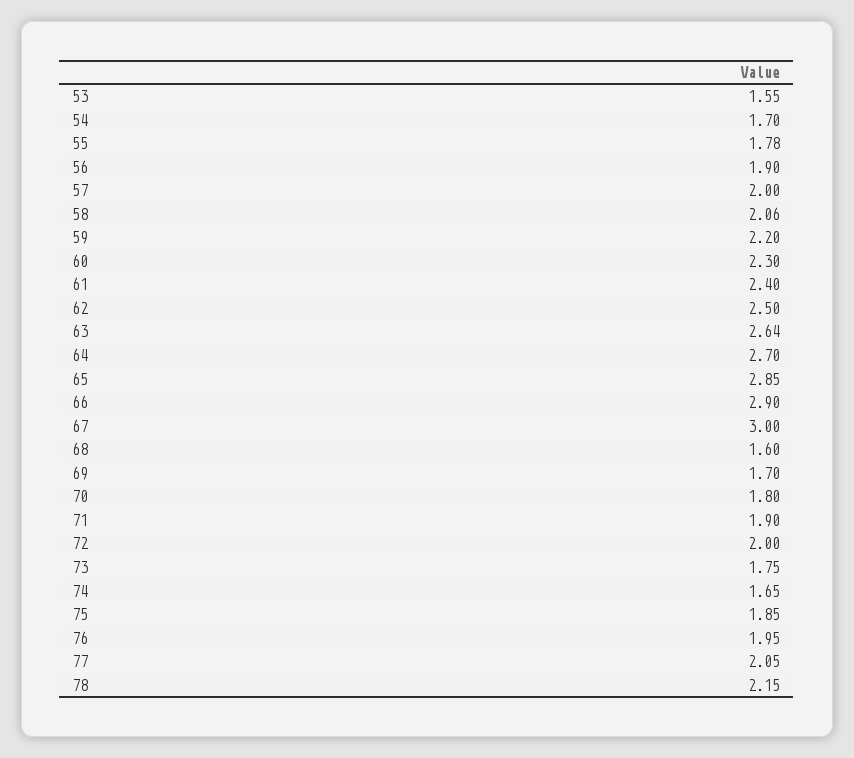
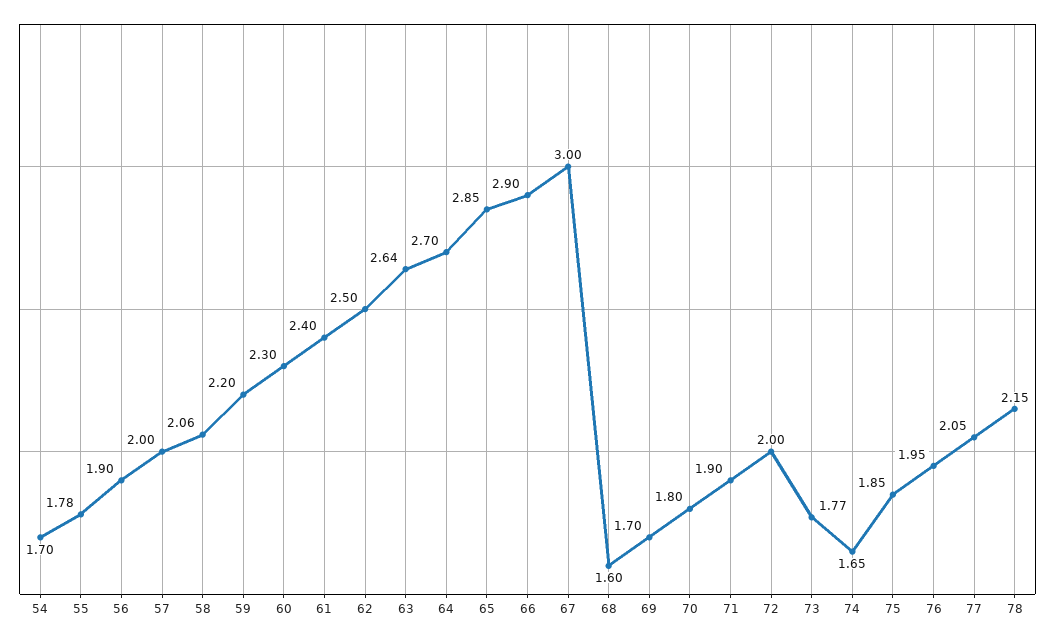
53: 1.55 -> none
73: 1.75 -> 1.77

